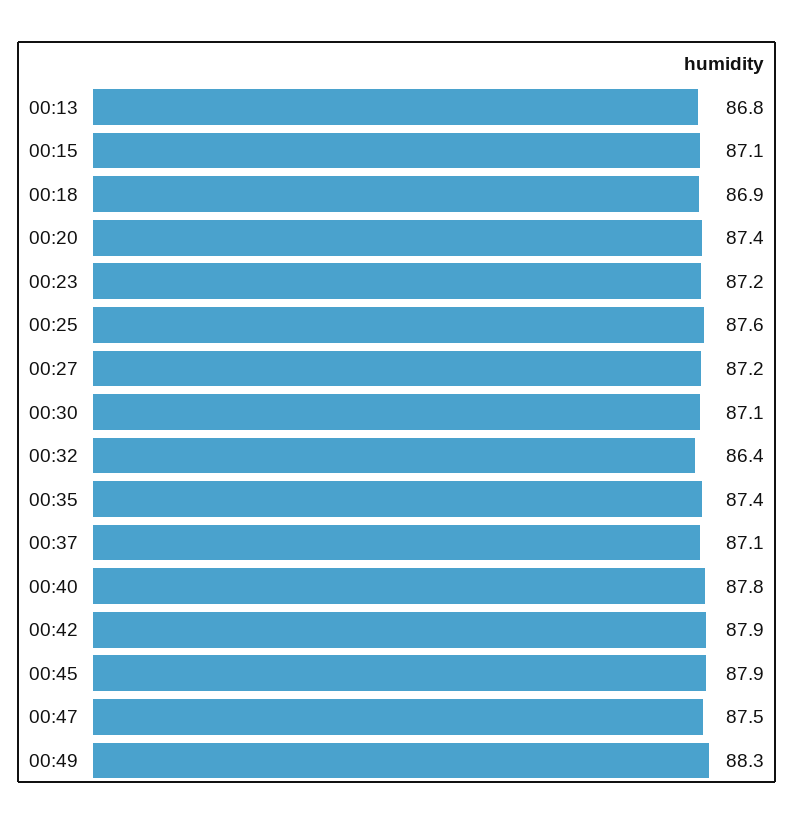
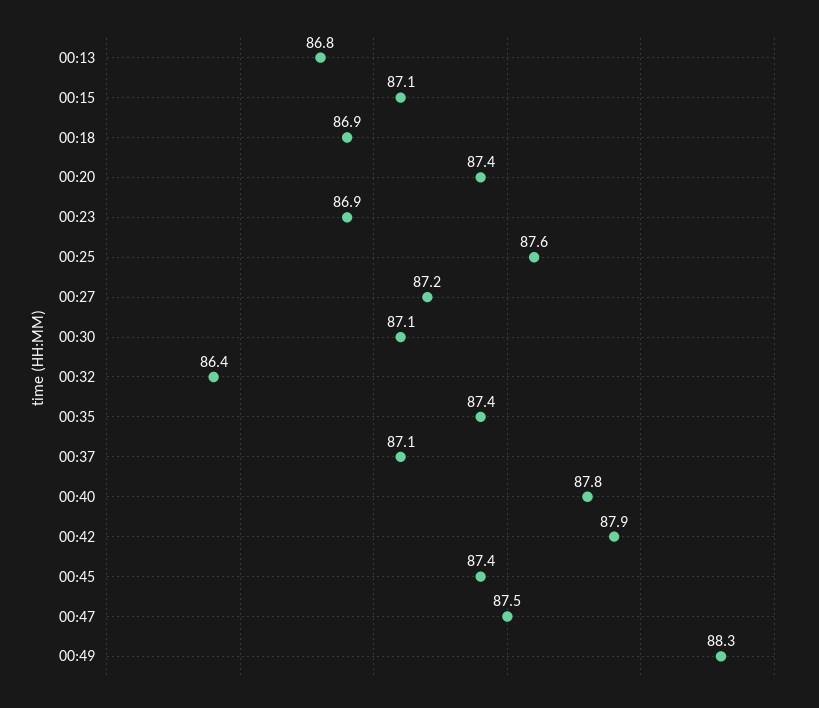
00:23: 87.2 -> 86.9
00:45: 87.9 -> 87.4

